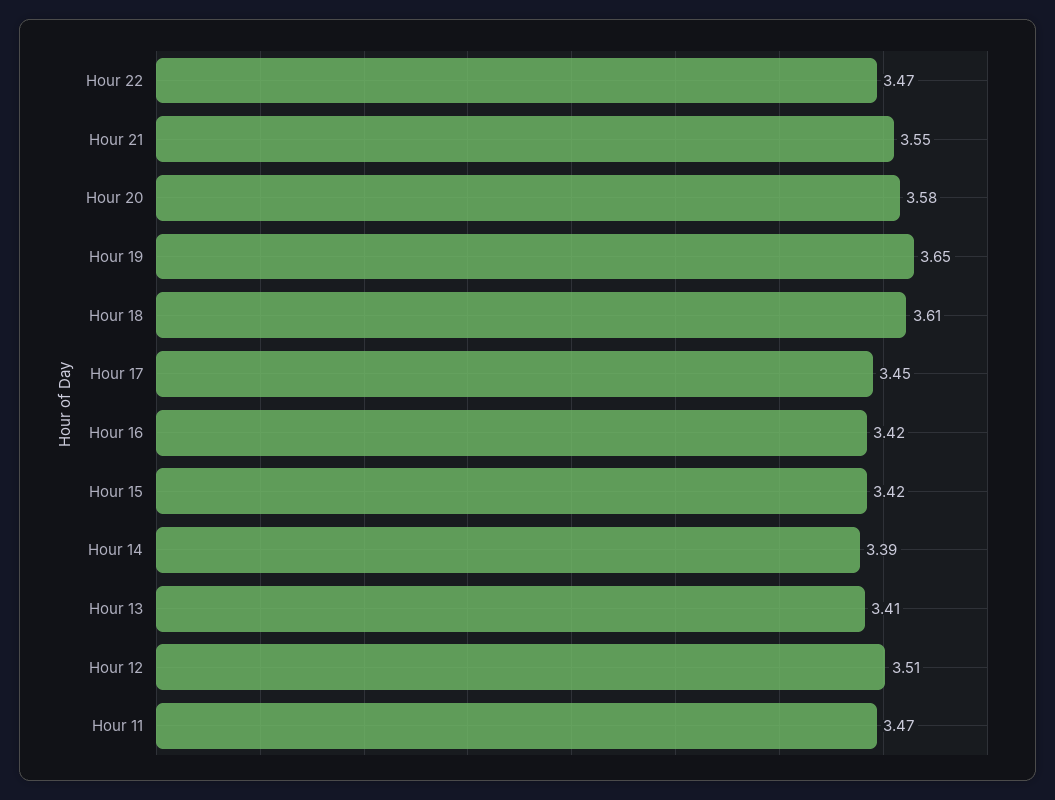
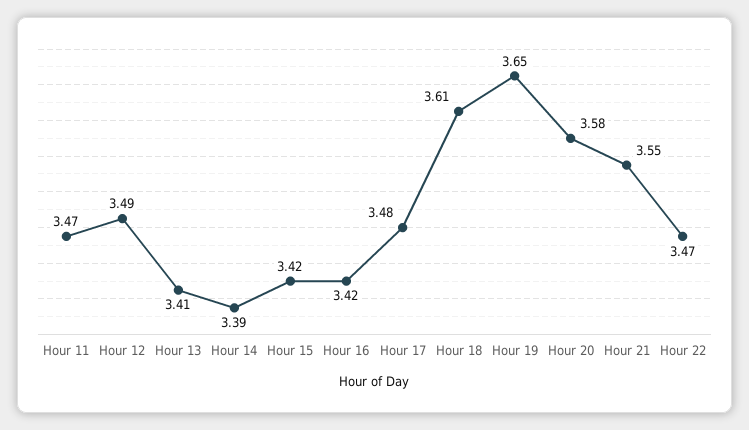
Hour 17: 3.45 -> 3.48
Hour 12: 3.51 -> 3.49

